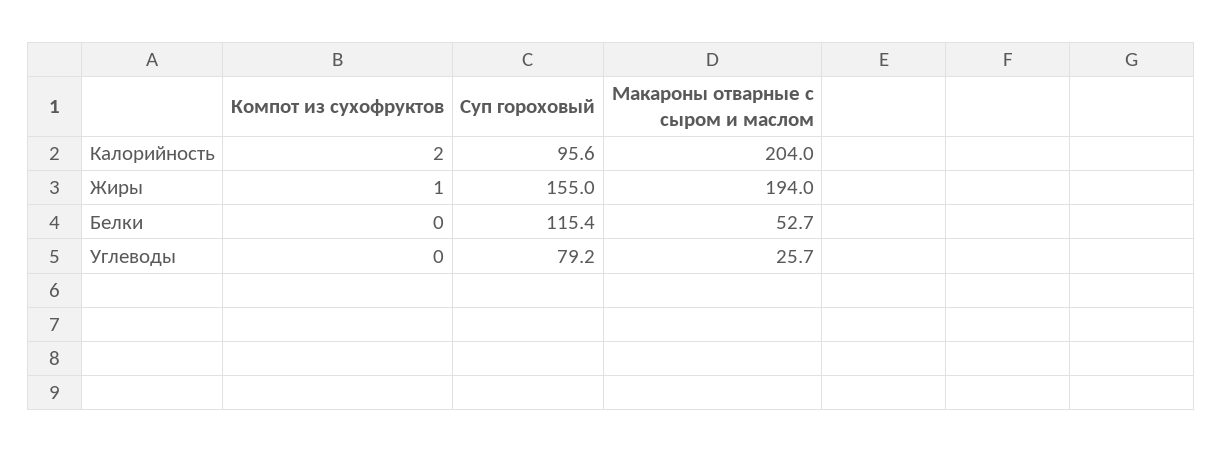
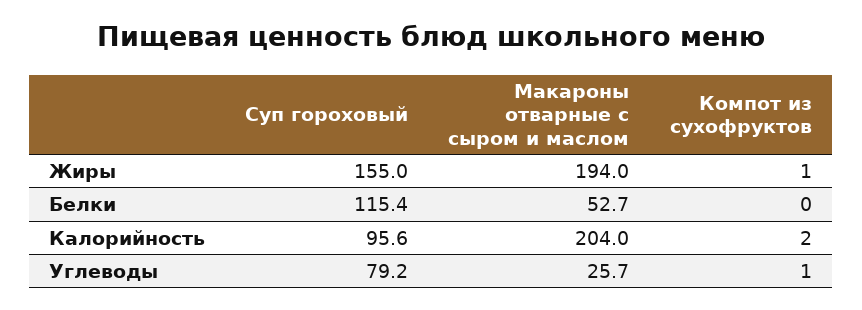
Компот из сухофруктов, Углеводы: 0 -> 1

